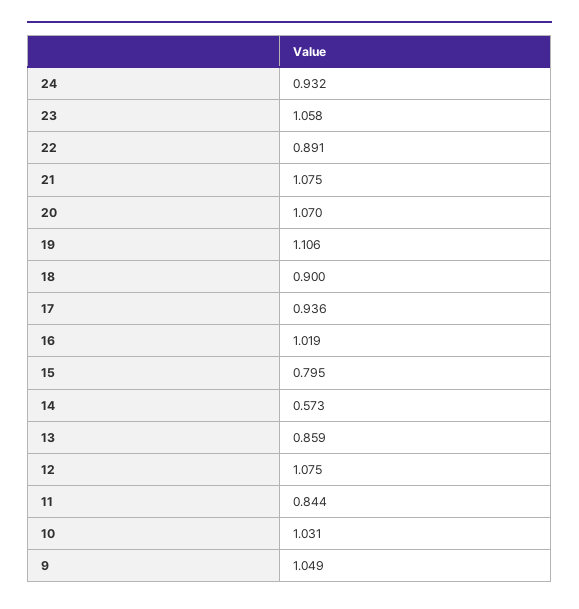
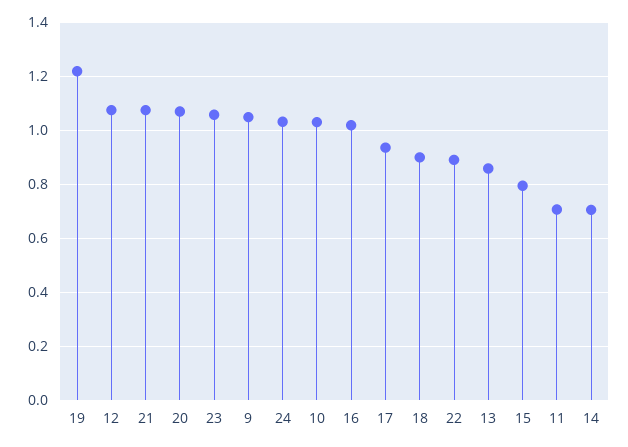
24: 0.932 -> 1.025
19: 1.106 -> 1.225
14: 0.573 -> 0.7
11: 0.844 -> 0.7

